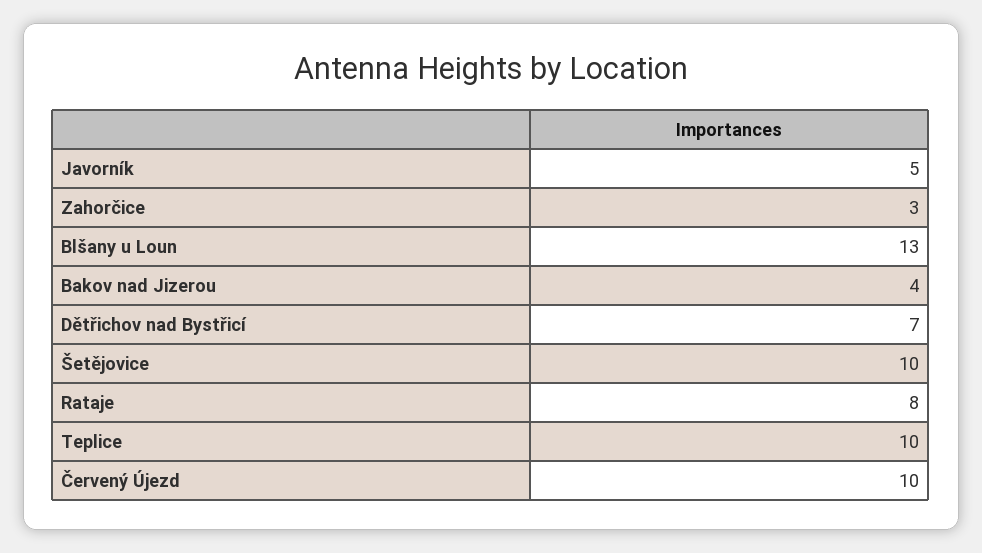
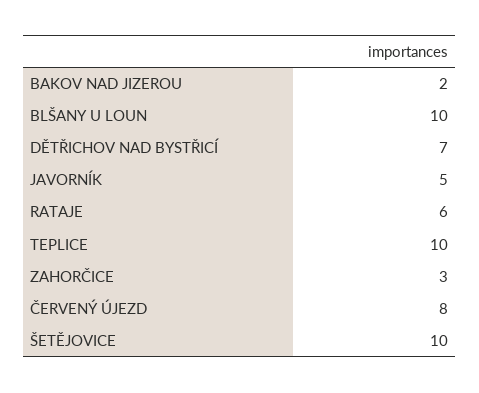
Blšany u Loun: 13 -> 10
Bakov nad Jizerou: 4 -> 2
Rataje: 8 -> 6
Červený Újezd: 10 -> 8

